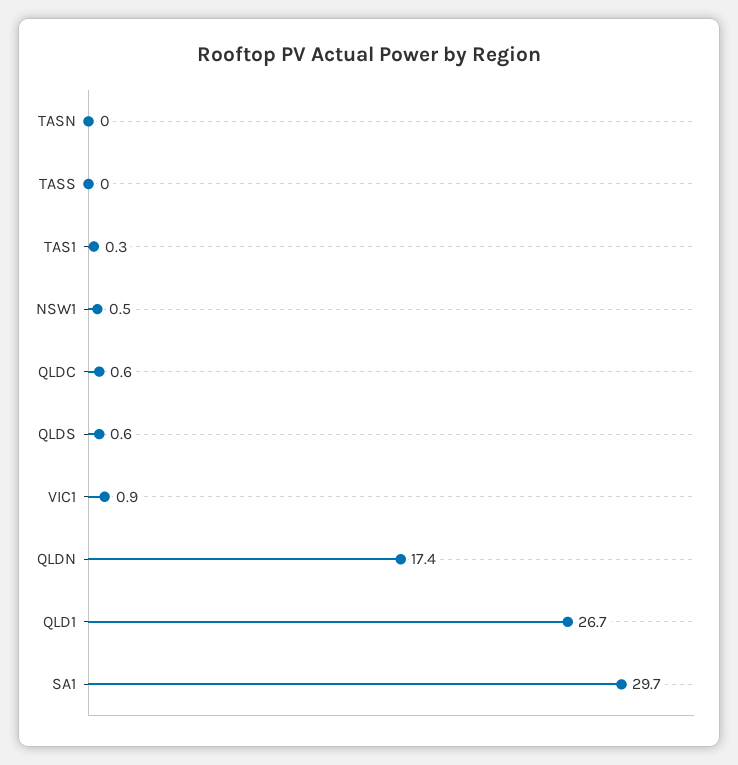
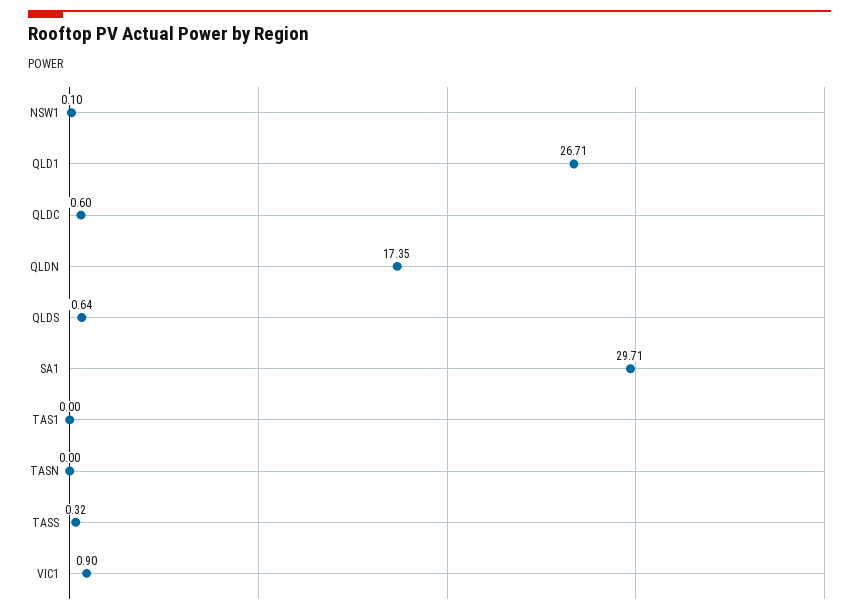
TASS: 0 -> 0.32
TAS1: 0.3 -> 0
NSW1: 0.5 -> 0.1

